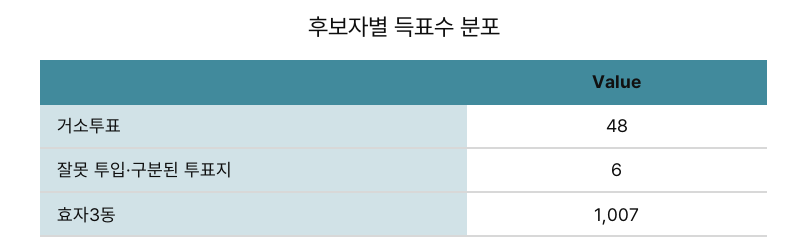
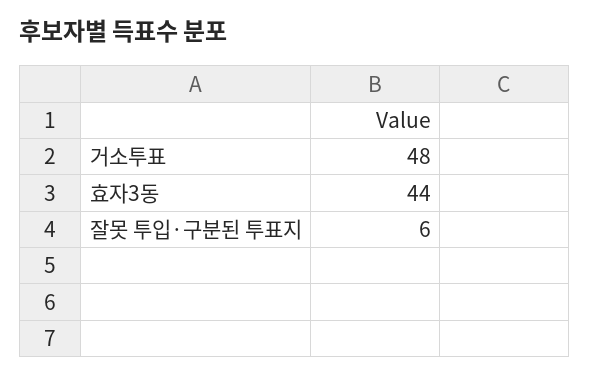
효자3동: 1007 -> 44

